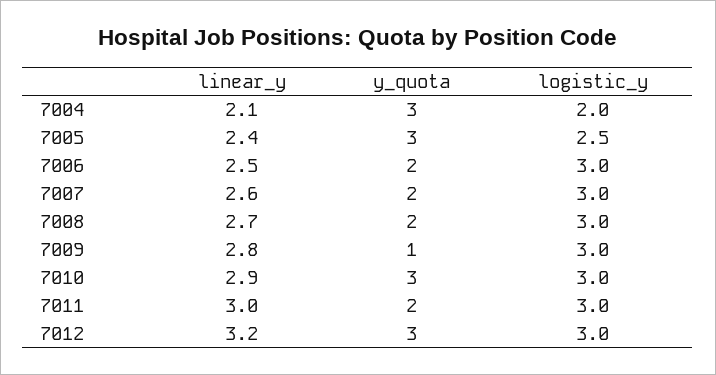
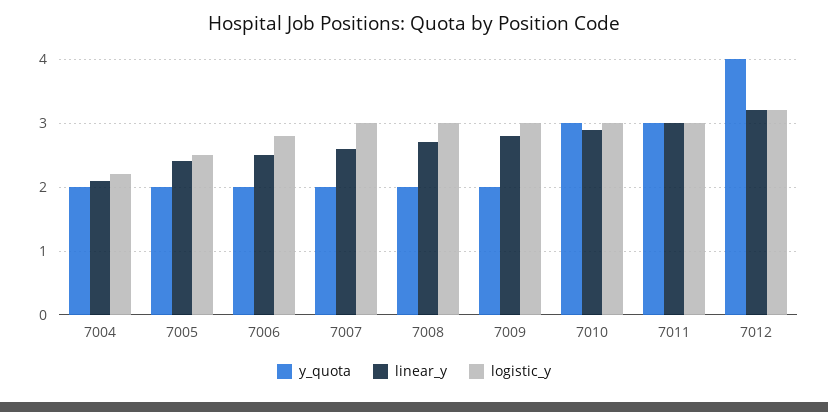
y_quota, 7004: 3 -> 2
logistic_y, 7004: 2 -> 2.2
y_quota, 7005: 3 -> 2
logistic_y, 7006: 3 -> 2.8
y_quota, 7009: 1 -> 2
y_quota, 7011: 2 -> 3
y_quota, 7012: 3 -> 4
logistic_y, 7012: 3 -> 3.2

